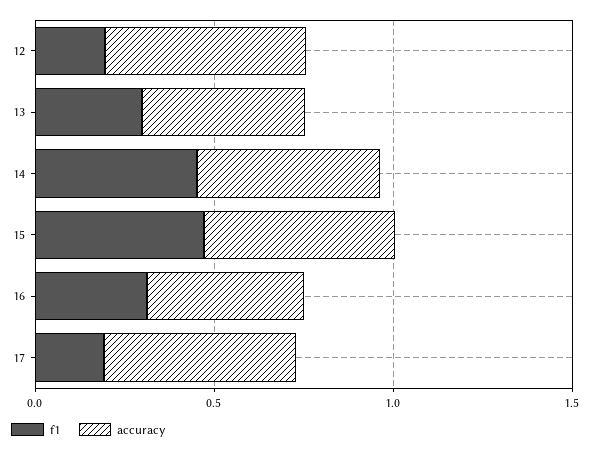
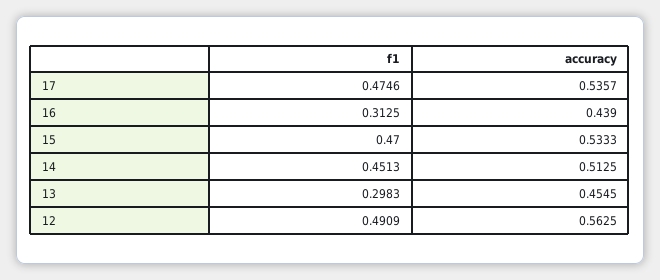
f1, 12: 0.2 -> 0.4909
f1, 17: 0.2 -> 0.4746

